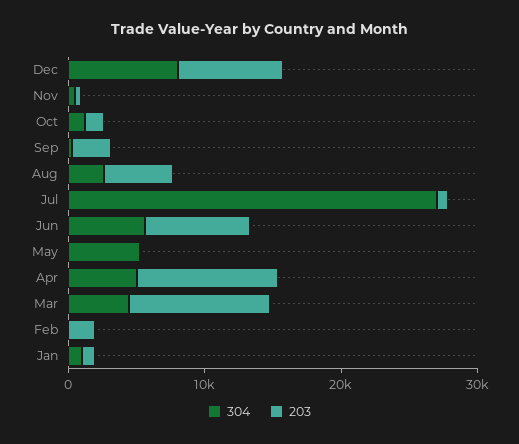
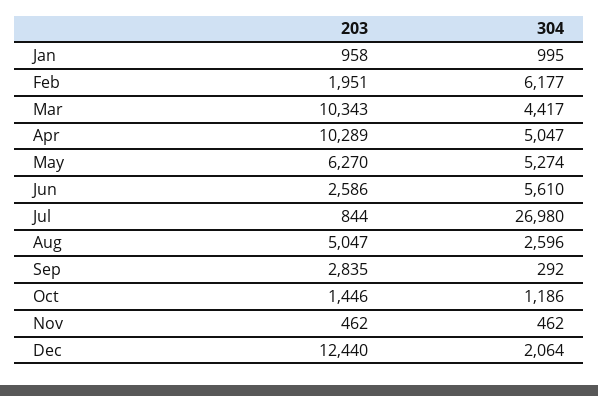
304, Dec: 8000 -> 2064
203, Dec: 8000 -> 12440
203, Jun: 8000 -> 2586
203, May: 0 -> 6270
304, Feb: 0 -> 6177

